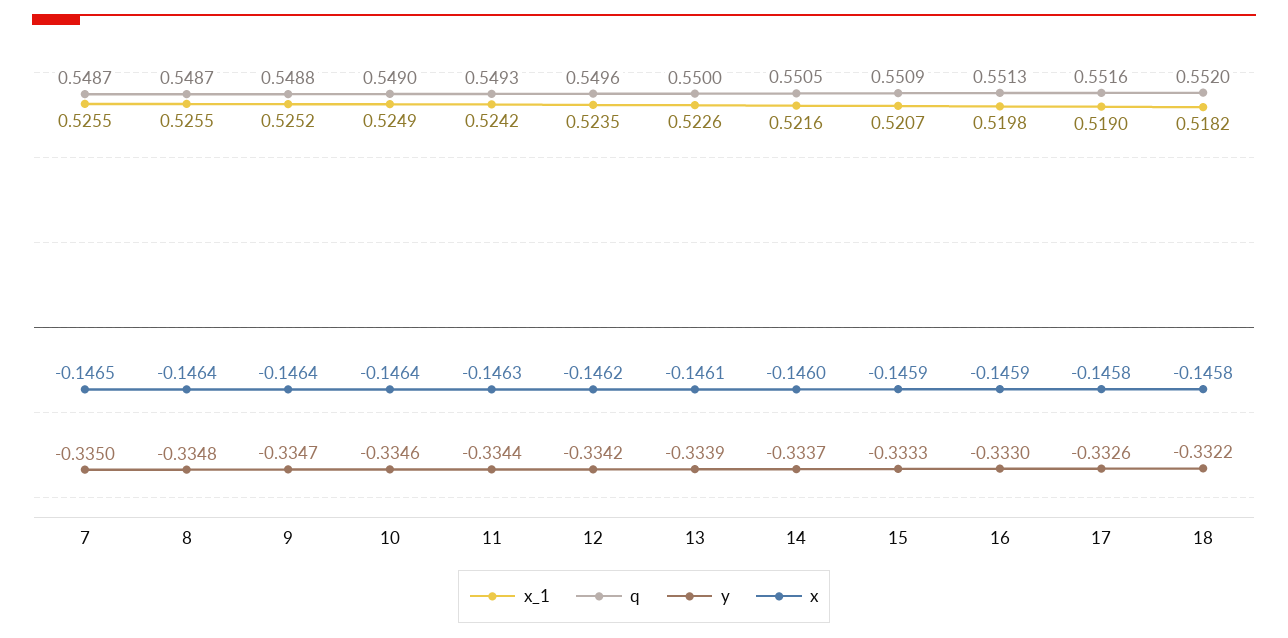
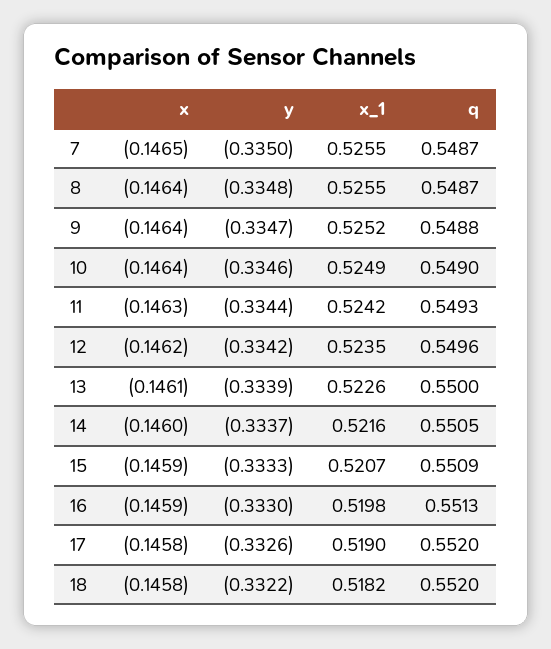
q, 17: 0.5516 -> 0.552

